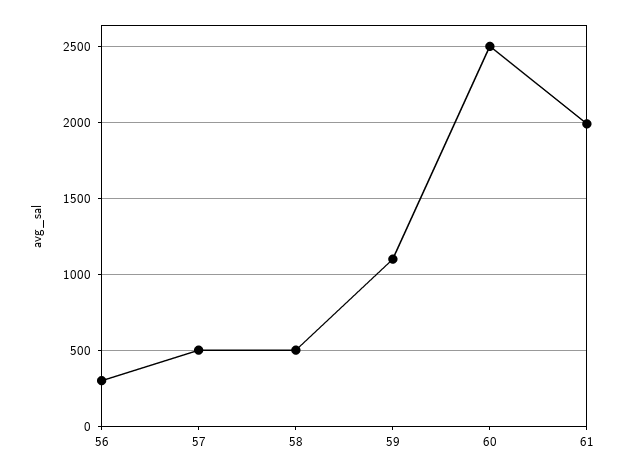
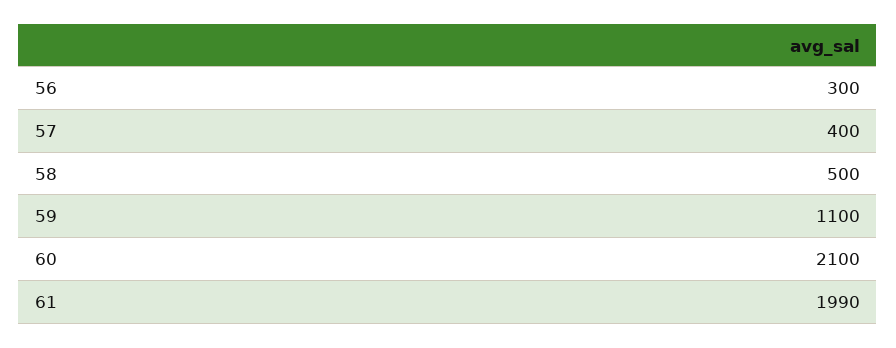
57: 500 -> 400
60: 2500 -> 2100

